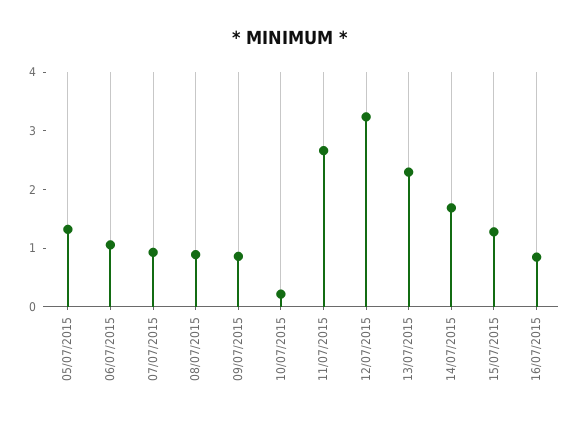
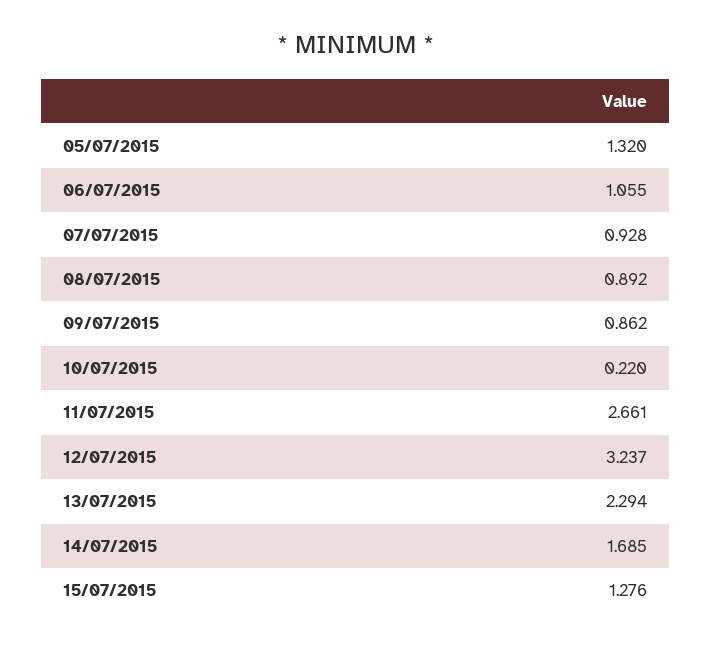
16/07/2015: 0.8 -> none

